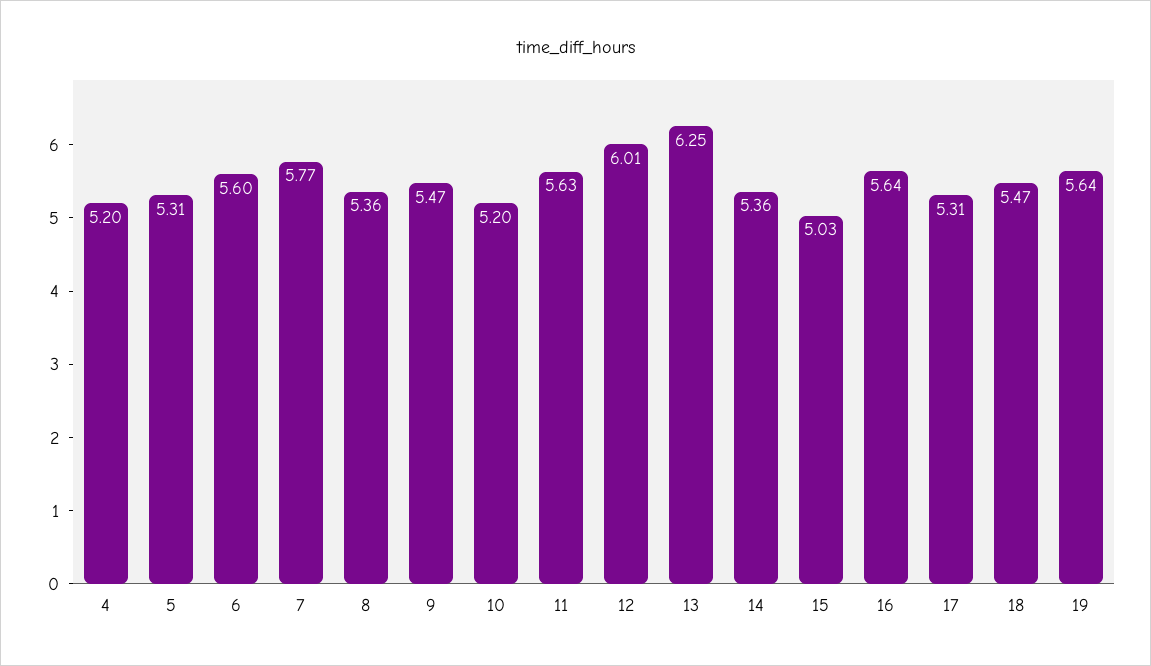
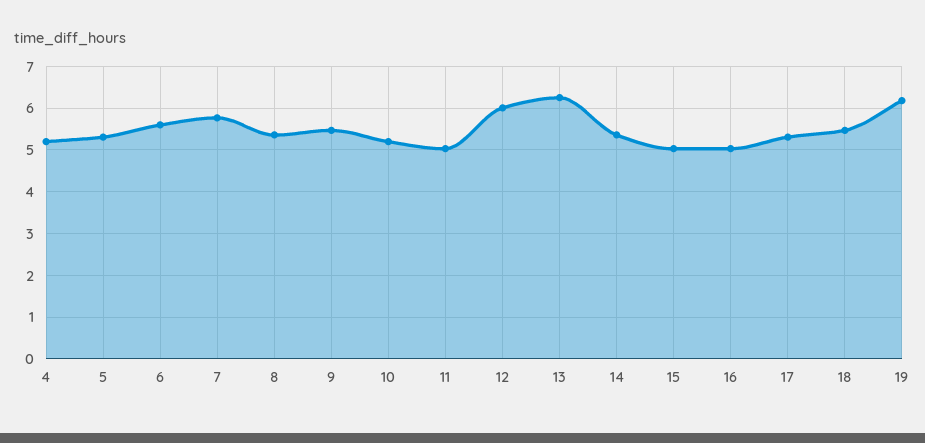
11: 5.63 -> 5
16: 5.64 -> 5
19: 5.64 -> 6.2

